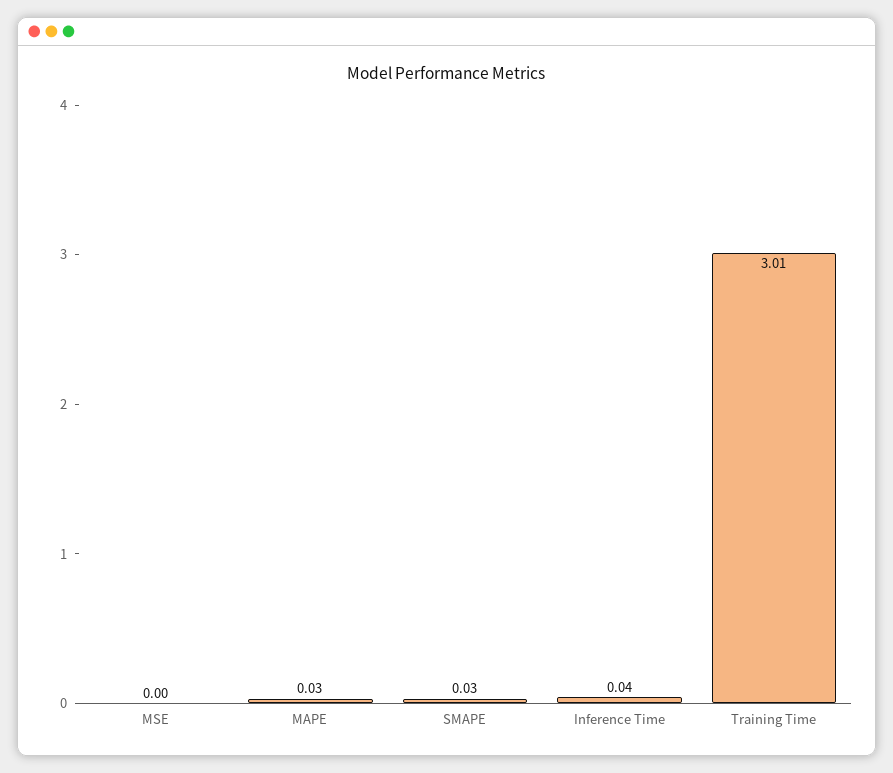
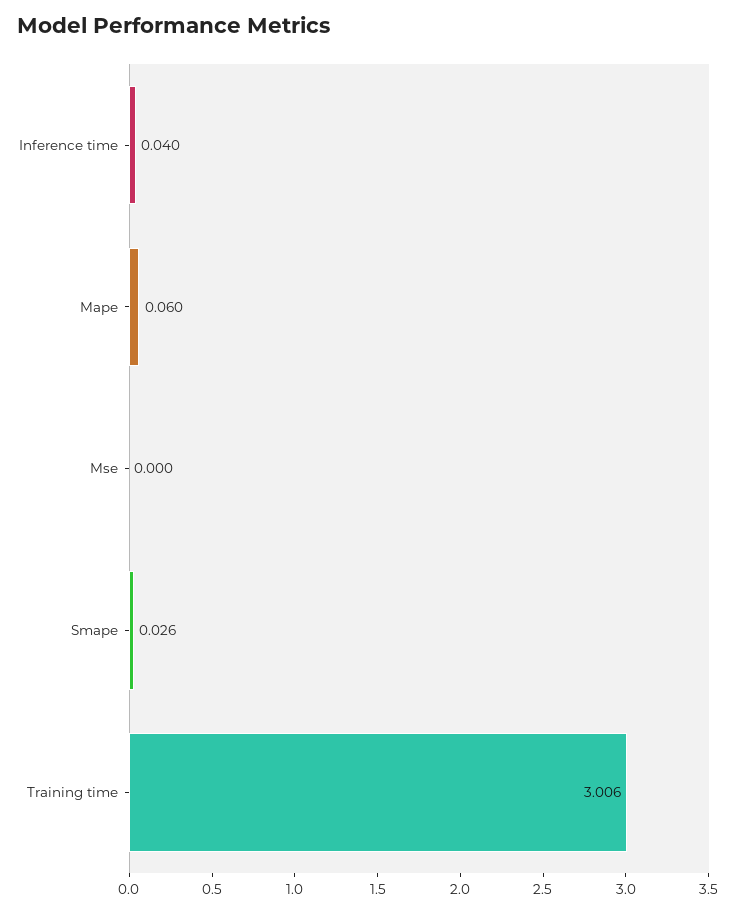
MAPE: 0.03 -> 0.06

